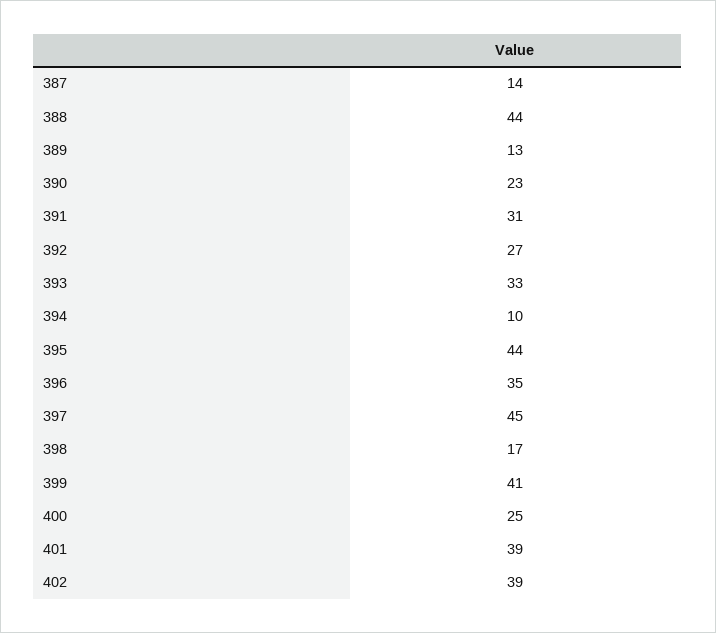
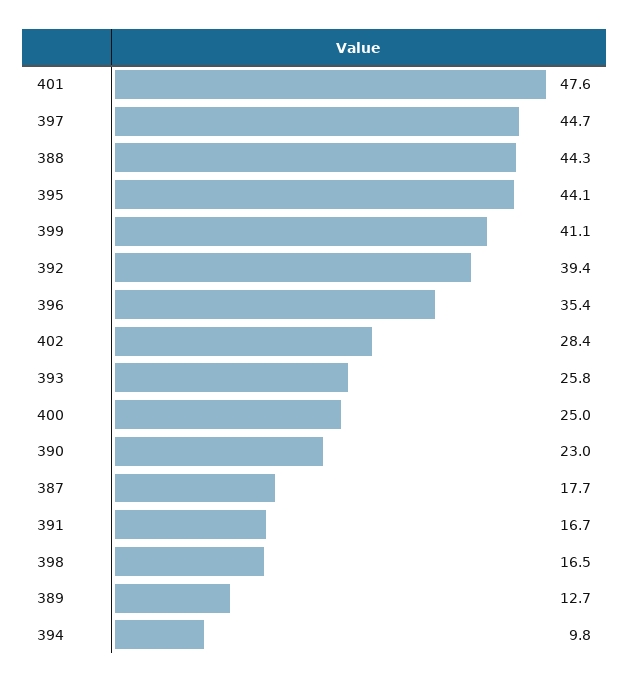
387: 14 -> 17.7
391: 31 -> 16.7
392: 27 -> 39.4
393: 33 -> 25.8
401: 39 -> 47.6
402: 39 -> 28.4

